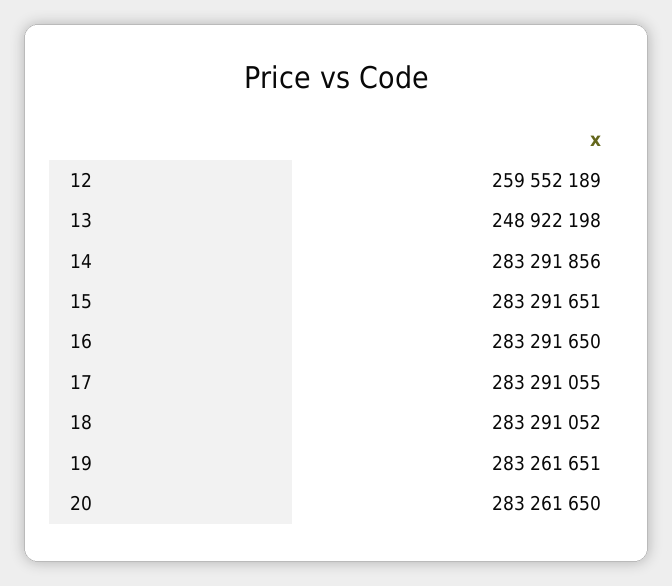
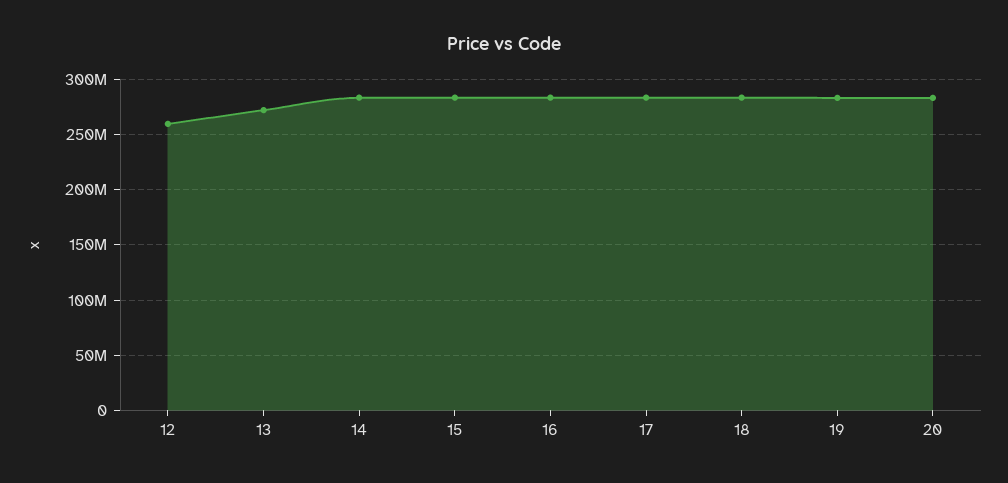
13: 248922198 -> 270000000

